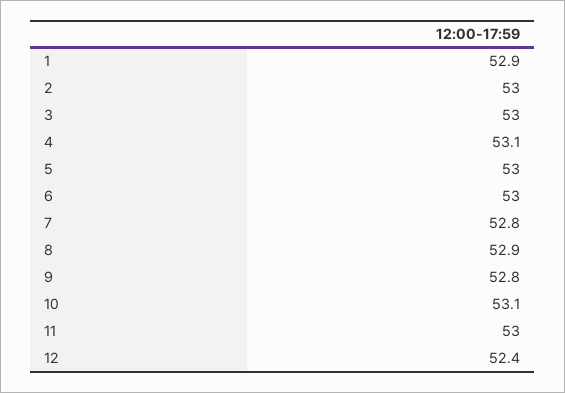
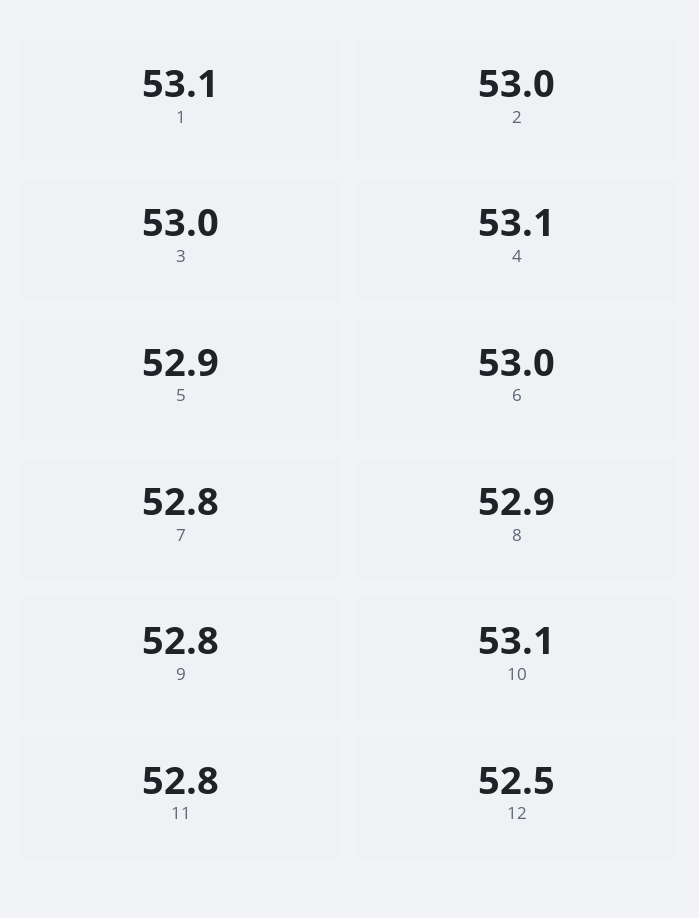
1: 52.9 -> 53.1
5: 53 -> 52.9
11: 53 -> 52.8
12: 52.4 -> 52.5

